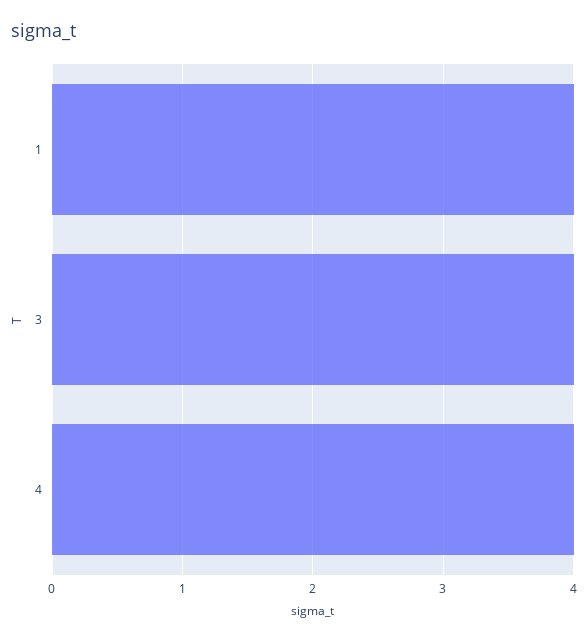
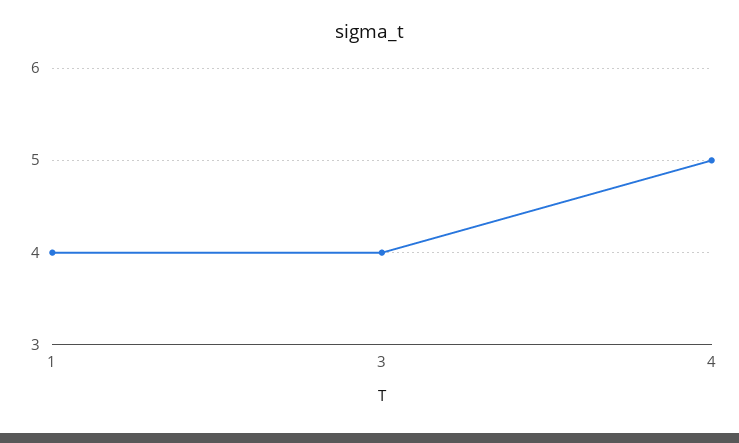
4: 4 -> 5

